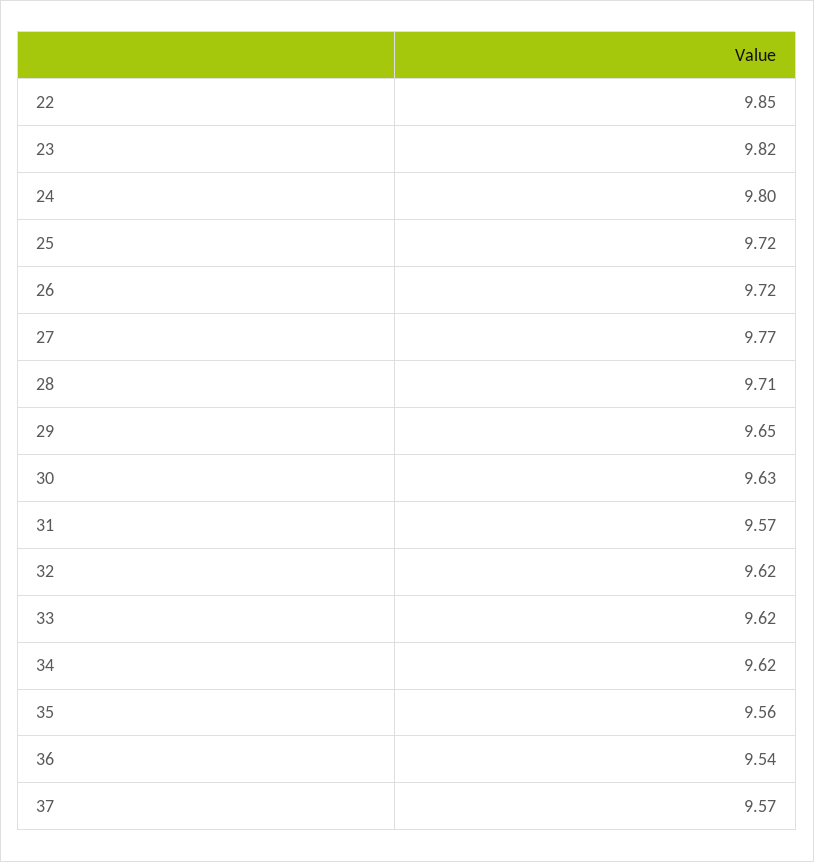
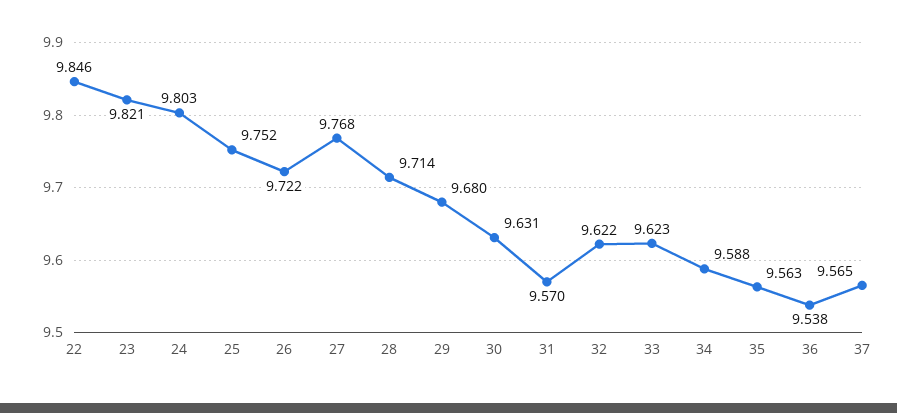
25: 9.72 -> 9.752
29: 9.65 -> 9.68
34: 9.62 -> 9.588

